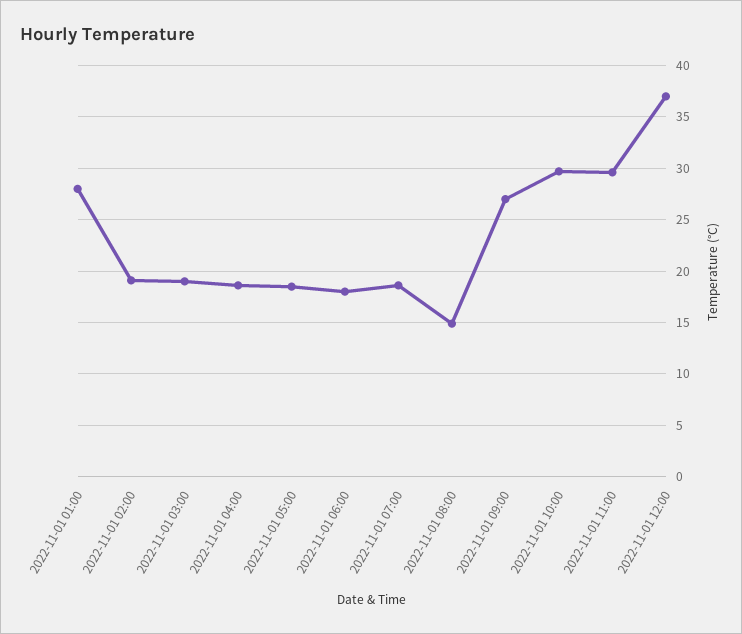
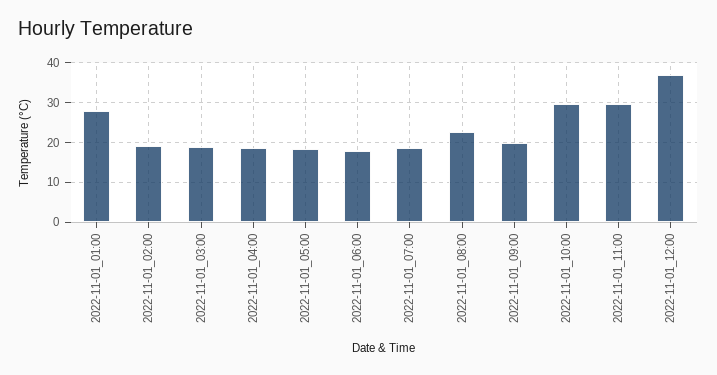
2022-11-01 08:00: 15 -> 22
2022-11-01 09:00: 27 -> 20

